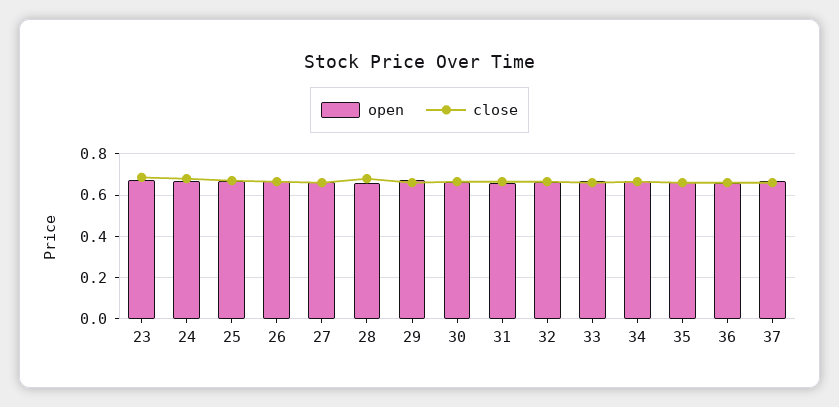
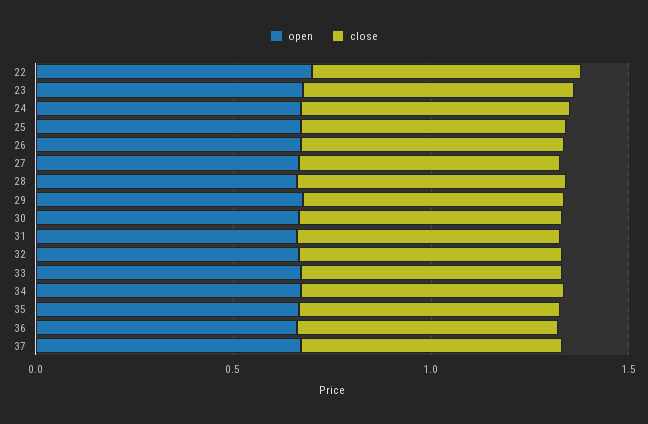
open, 22: none -> 0.7
close, 22: none -> 0.7

